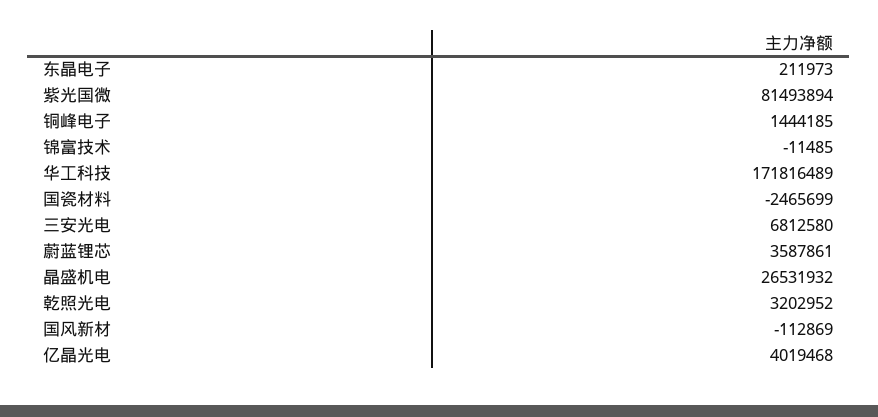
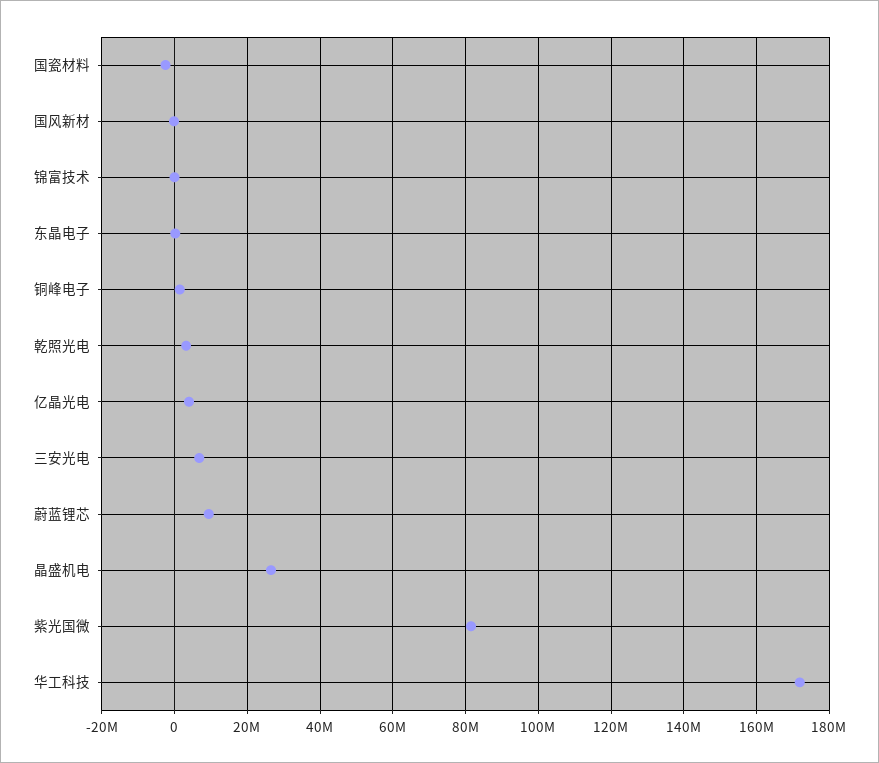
蔚蓝锂芯: 3587861 -> 10000000

